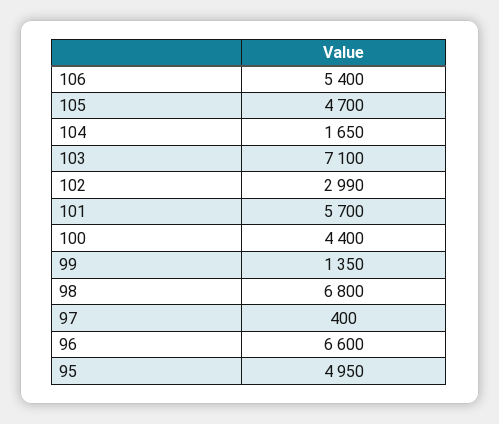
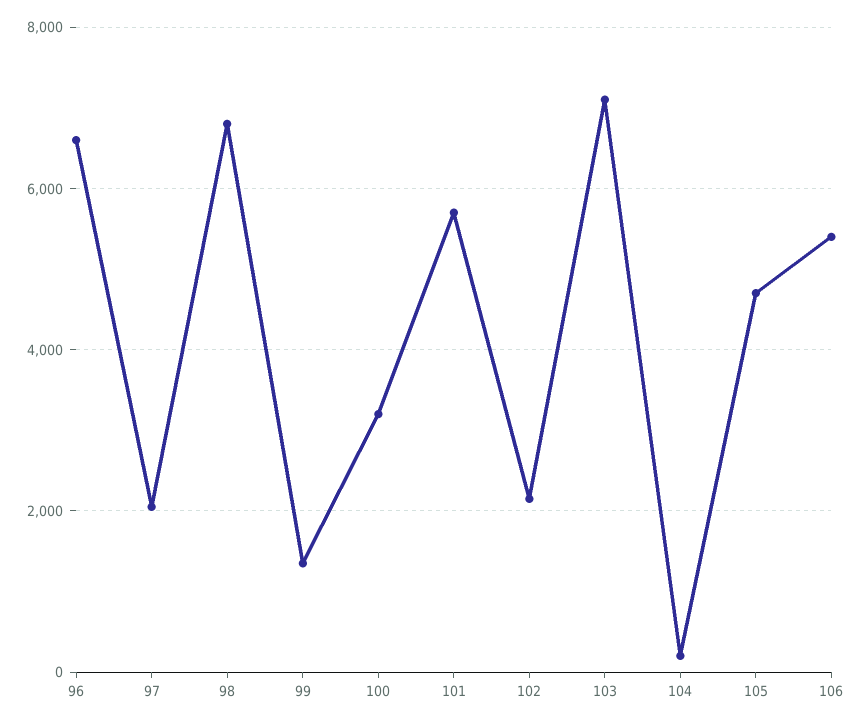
104: 1650 -> 200
102: 2990 -> 2200
100: 4400 -> 3200
97: 400 -> 2000
95: 4950 -> none

